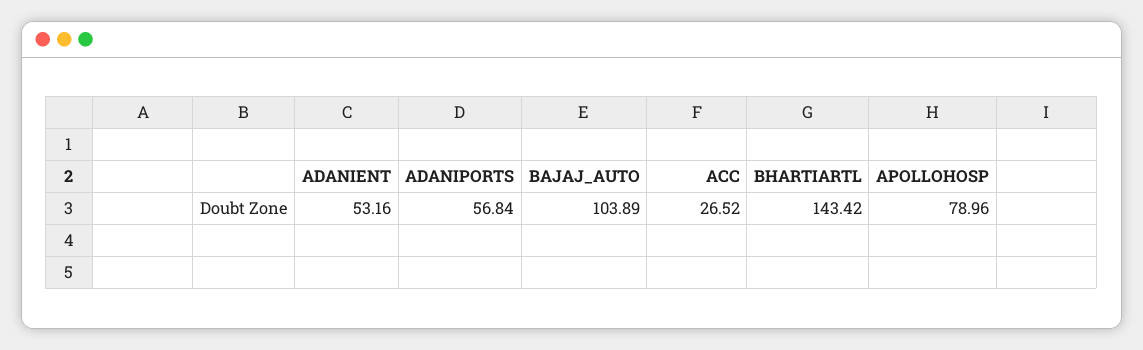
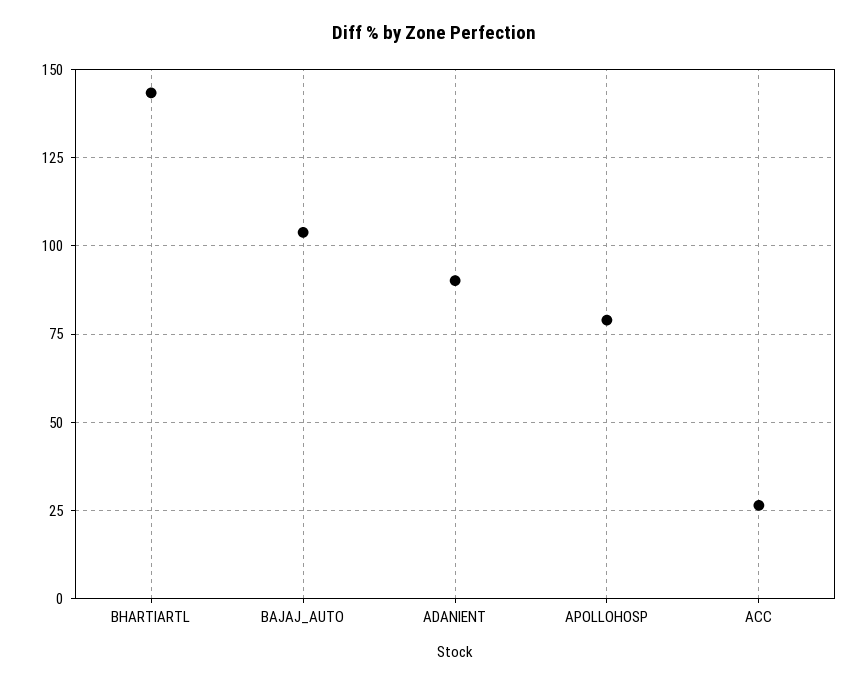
ADANIENT: 53.16 -> 90
ADANIPORTS: 56.84 -> none

